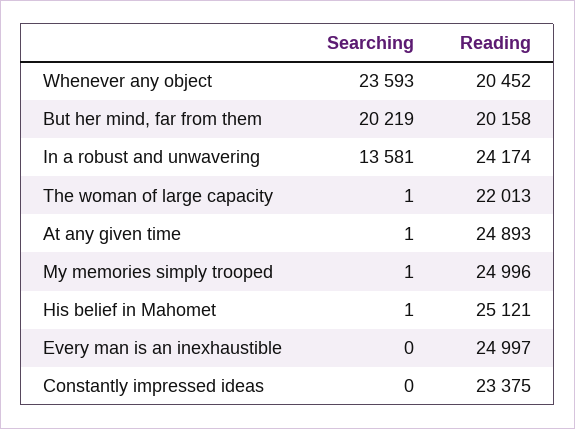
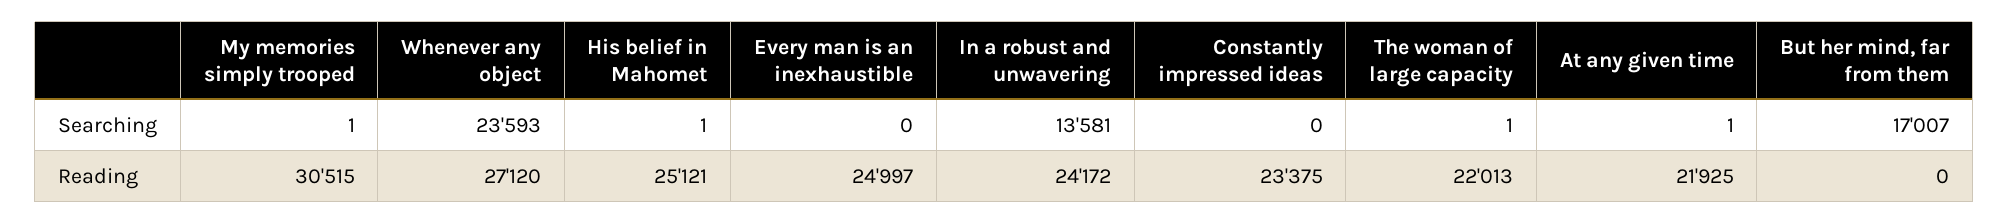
Reading, Whenever any object: 20452 -> 27120
Searching, But her mind, far from them: 20219 -> 17007
Reading, But her mind, far from them: 20158 -> 0
Reading, In a robust and unwavering: 24174 -> 24172
Reading, At any given time: 24893 -> 21925
Reading, My memories simply trooped: 24996 -> 30515

